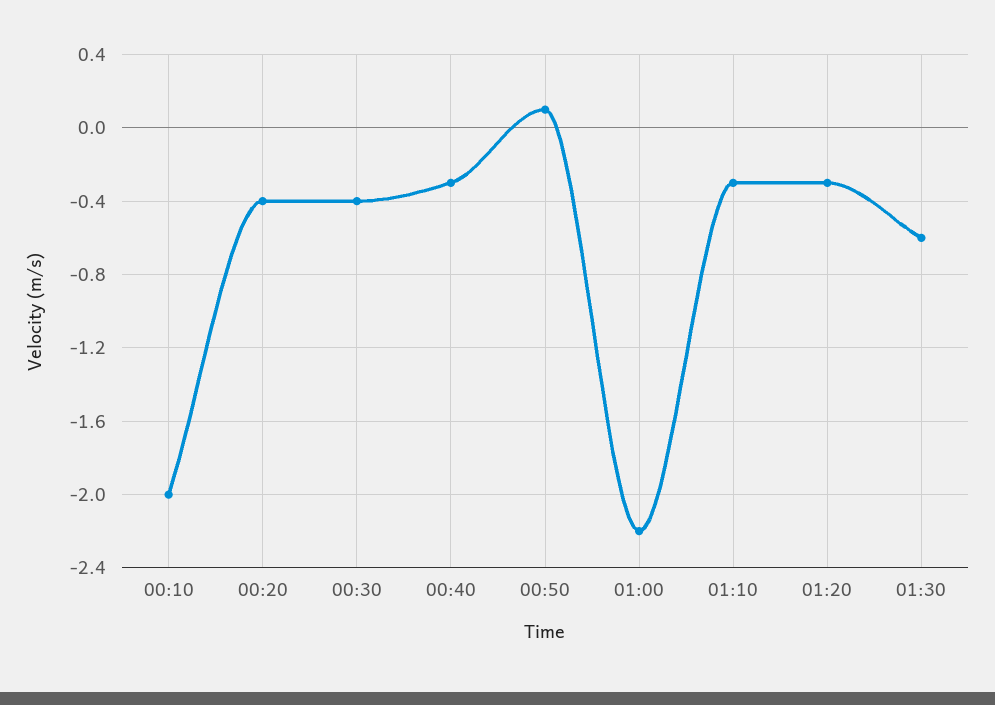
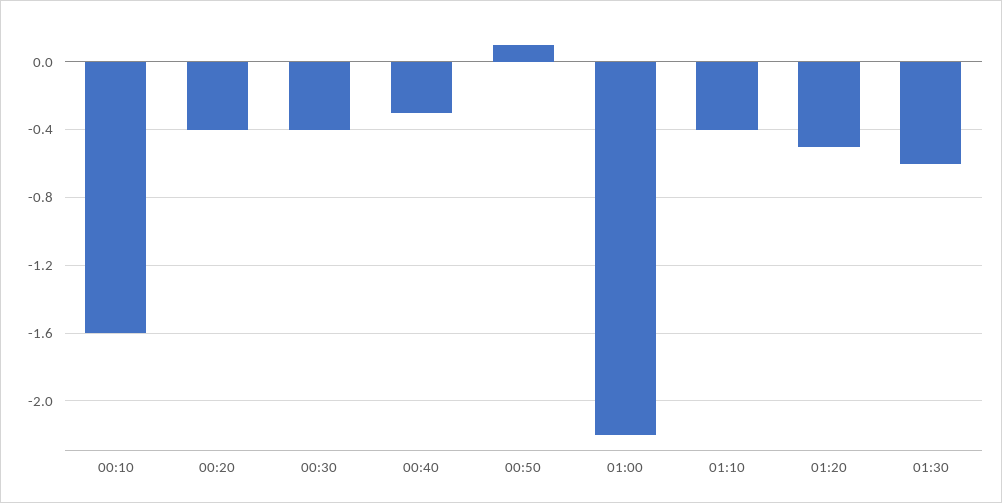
00:10: -2 -> -1.6
01:10: -0.3 -> -0.4
01:20: -0.3 -> -0.5

